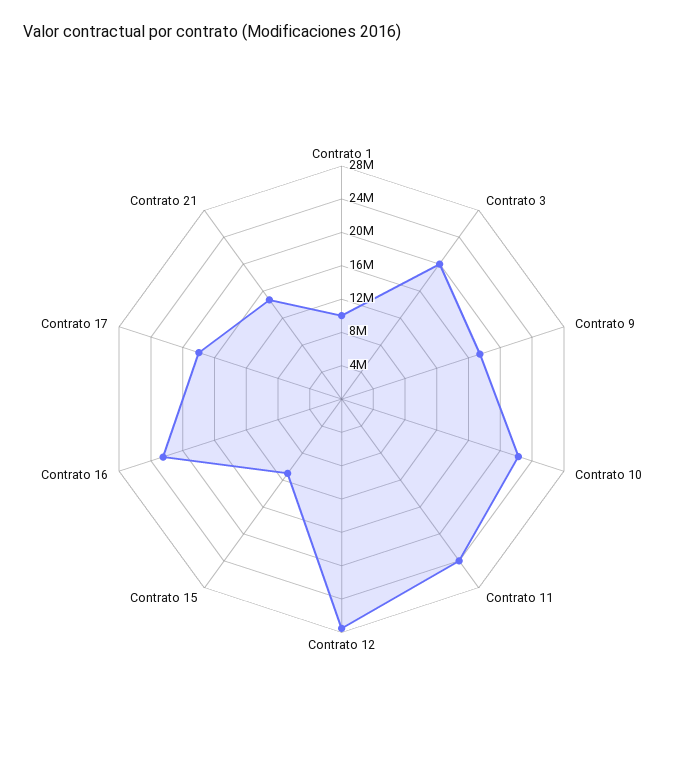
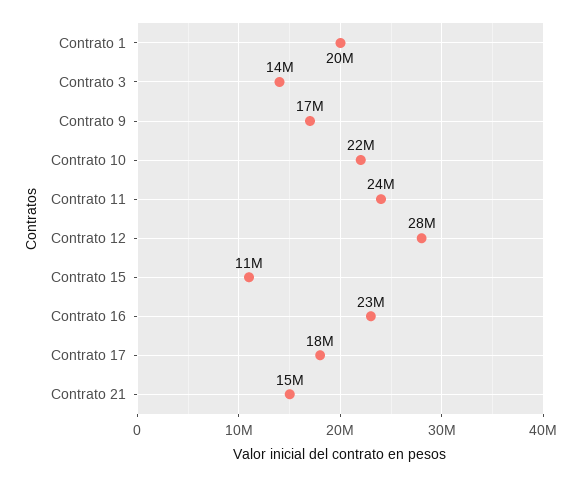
Contrato 1: 10000000 -> 20000000
Contrato 3: 20000000 -> 14000000

